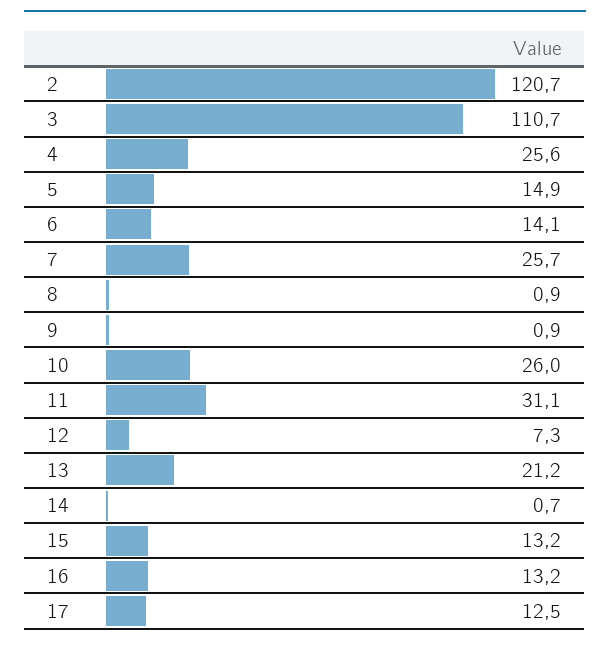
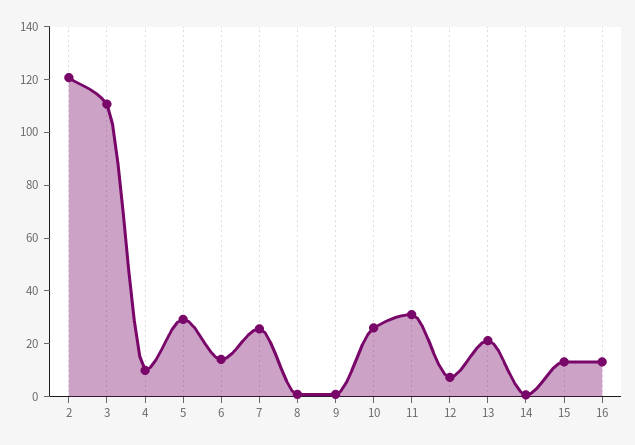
4: 25.6 -> 10
5: 14.9 -> 30
17: 12.5 -> none

